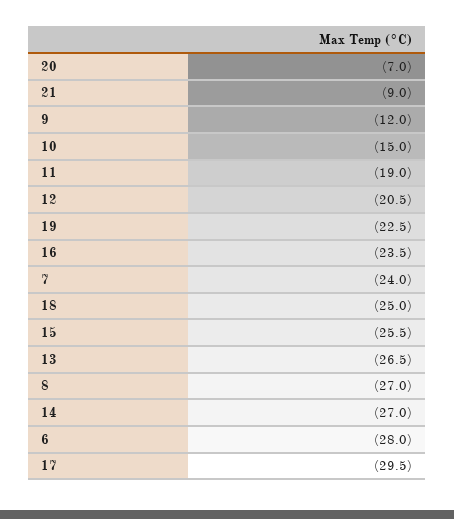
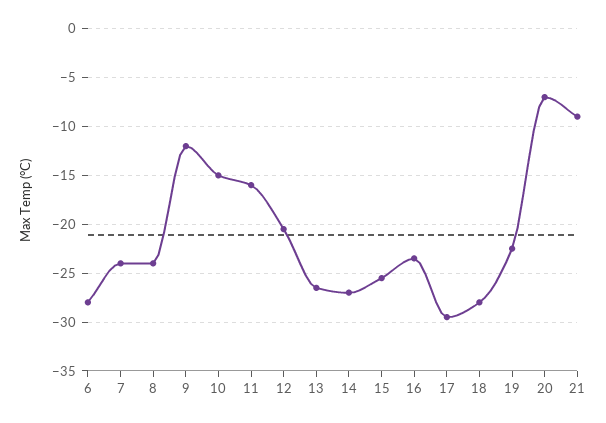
11: -19 -> -16
18: -25 -> -28
8: -27 -> -24

